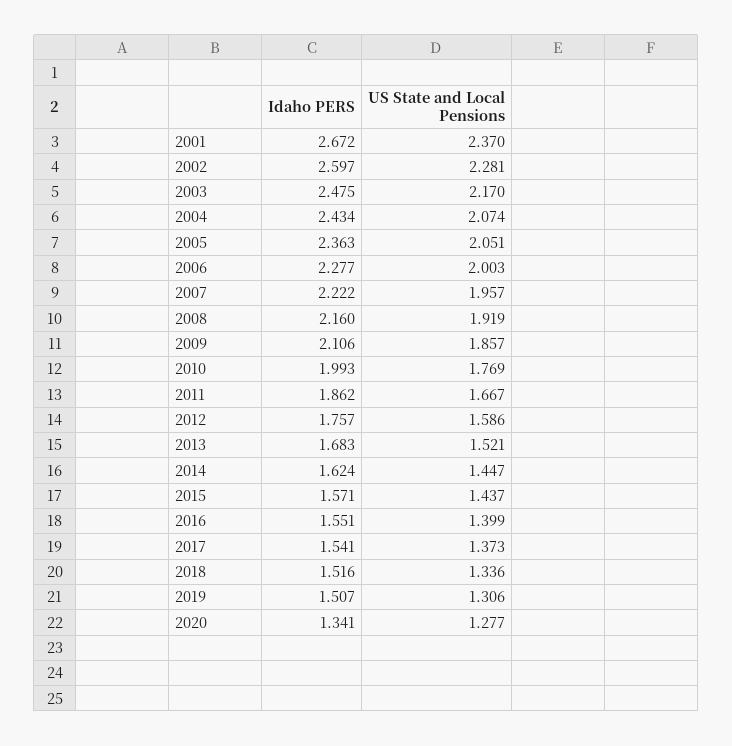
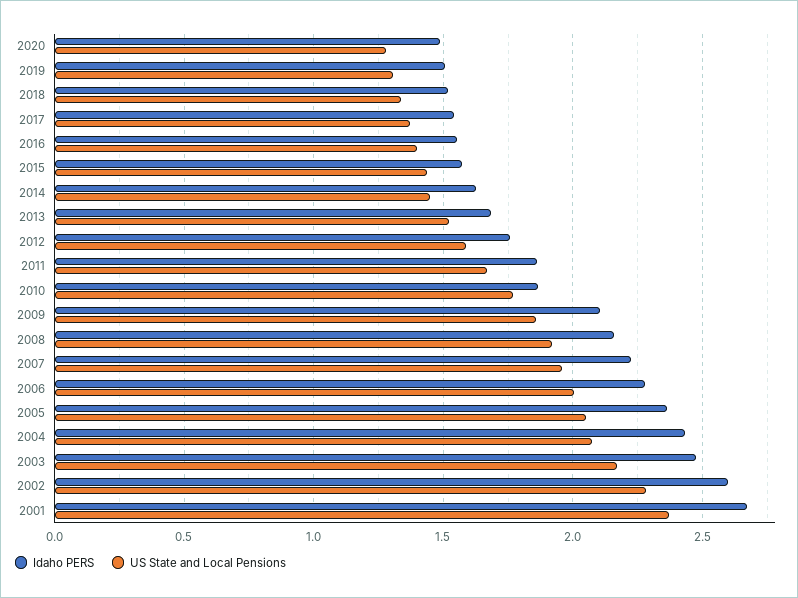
Idaho PERS, 2010: 1.993 -> 1.85
Idaho PERS, 2020: 1.341 -> 1.5

